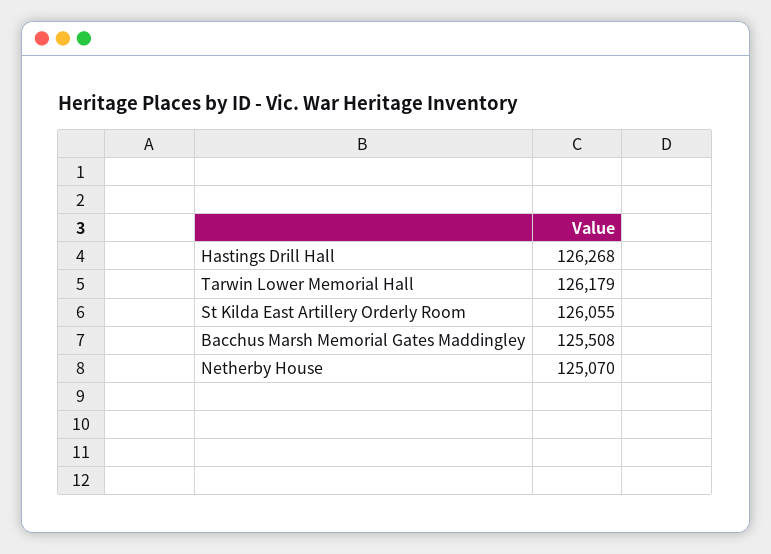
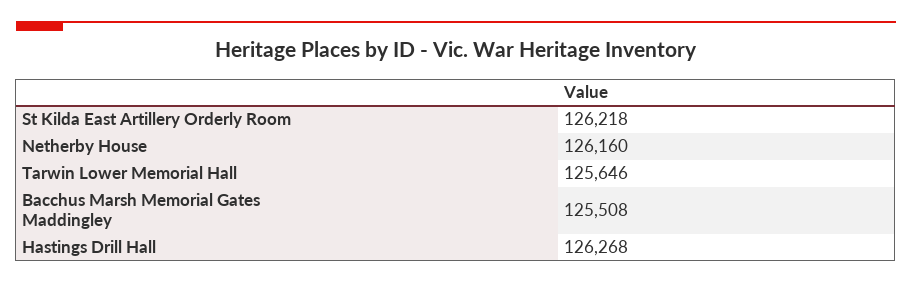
Tarwin Lower Memorial Hall: 126179 -> 125646
St Kilda East Artillery Orderly Room: 126055 -> 126218
Netherby House: 125070 -> 126160

